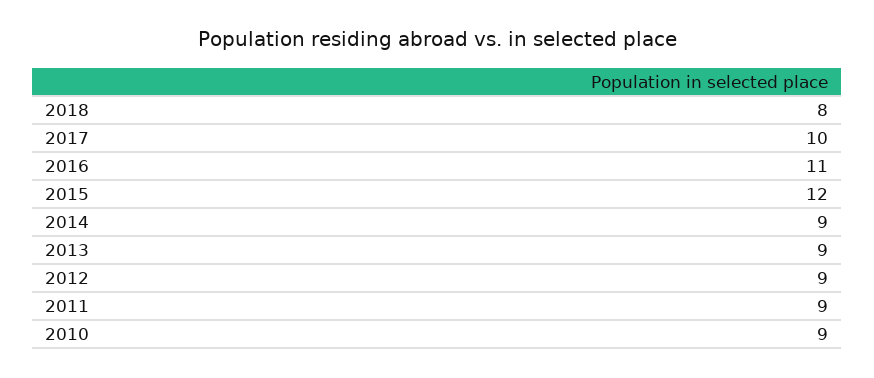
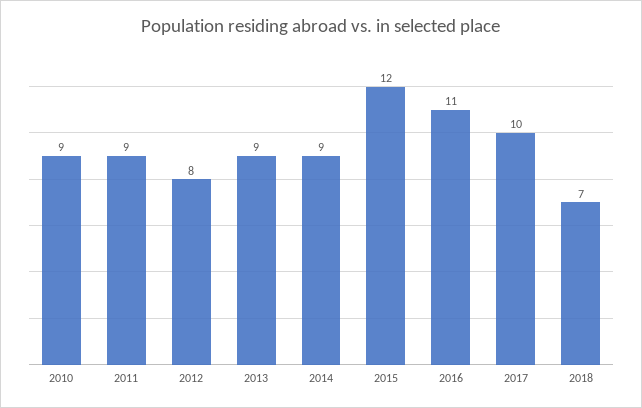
2018: 8 -> 7
2012: 9 -> 8

